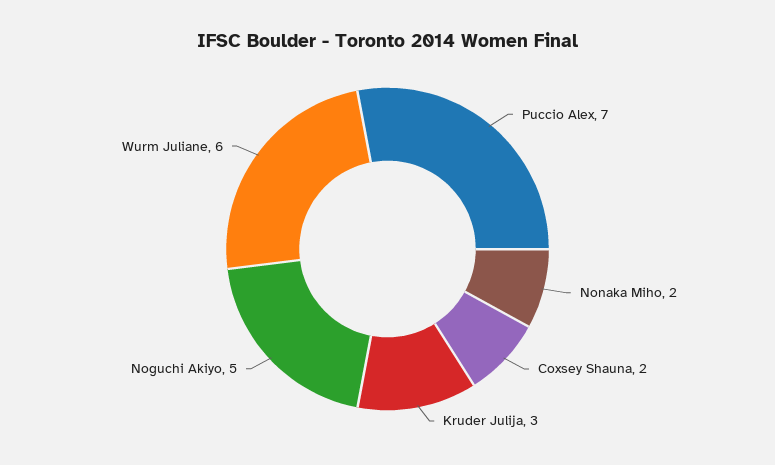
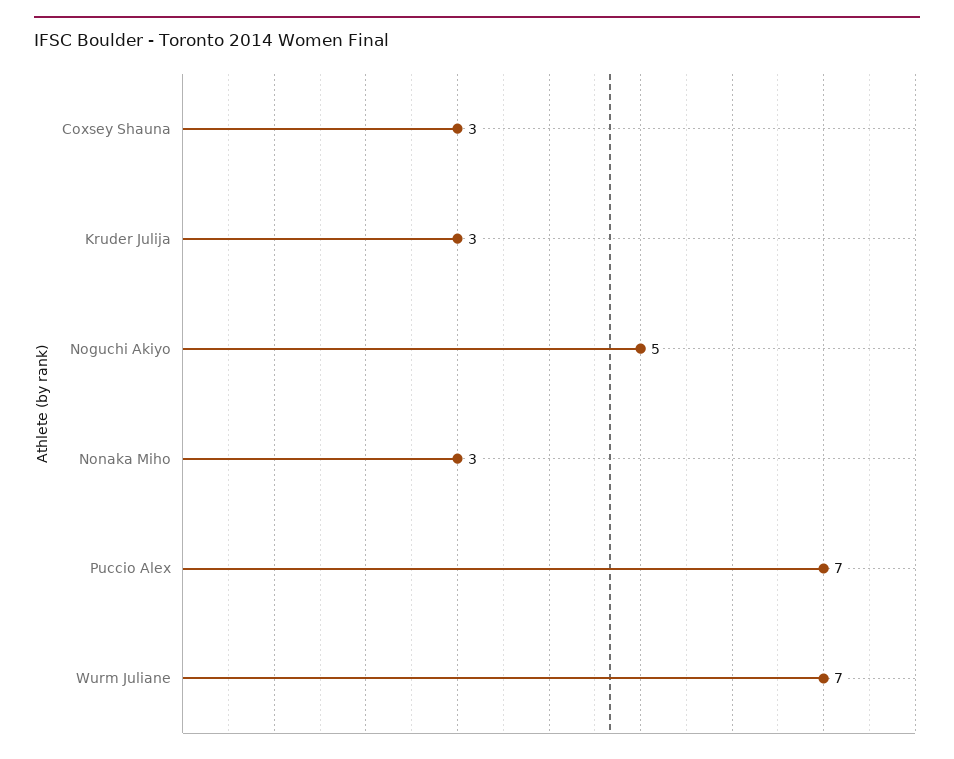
Nonaka Miho: 2 -> 3
Coxsey Shauna: 2 -> 3
Wurm Juliane: 6 -> 7

